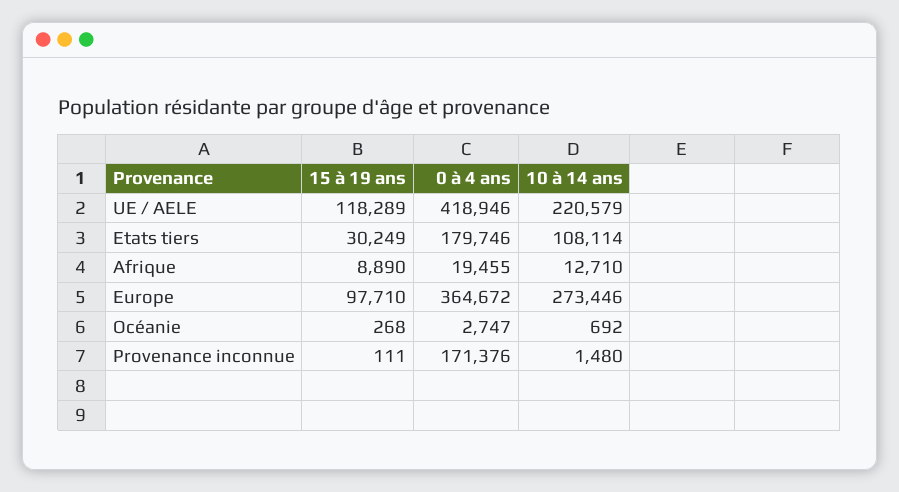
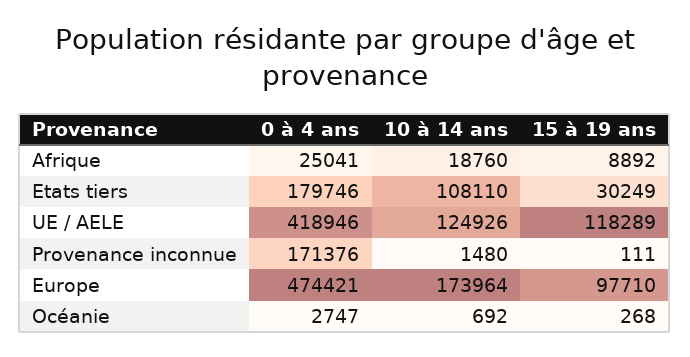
10 à 14 ans, UE / AELE: 220579 -> 124926
10 à 14 ans, Etats tiers: 108114 -> 108110
15 à 19 ans, Afrique: 8890 -> 8892
0 à 4 ans, Afrique: 19455 -> 25041
10 à 14 ans, Afrique: 12710 -> 18760
0 à 4 ans, Europe: 364672 -> 474421
10 à 14 ans, Europe: 273446 -> 173964

